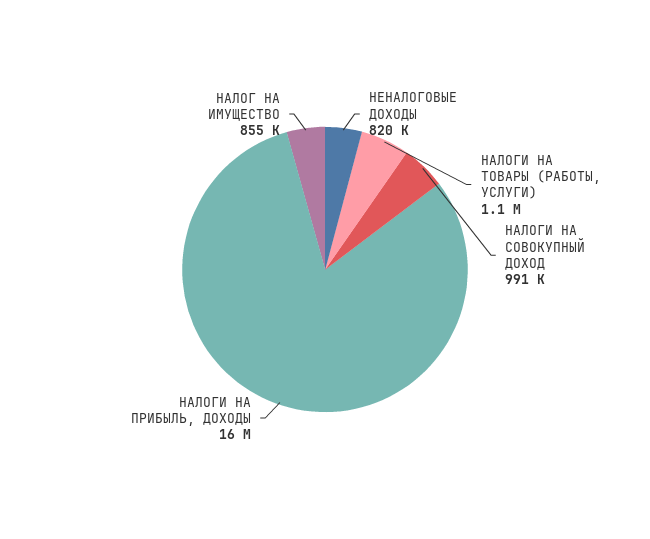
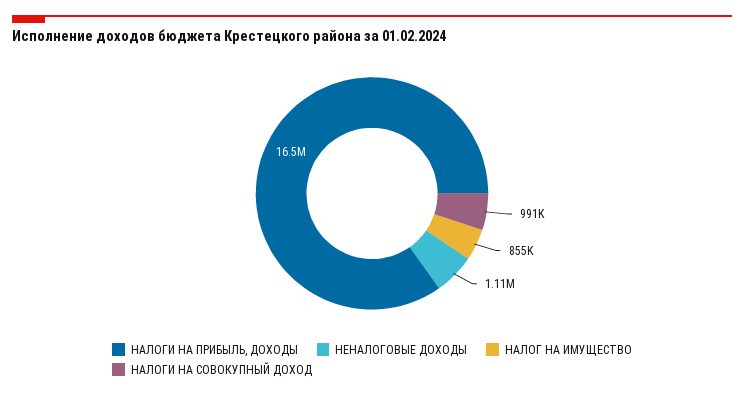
НЕНАЛОГОВЫЕ ДОХОДЫ: 820000 -> 1110000
НАЛОГИ НА ТОВАРЫ (РАБОТЫ, УСЛУГИ): 1100000 -> none

